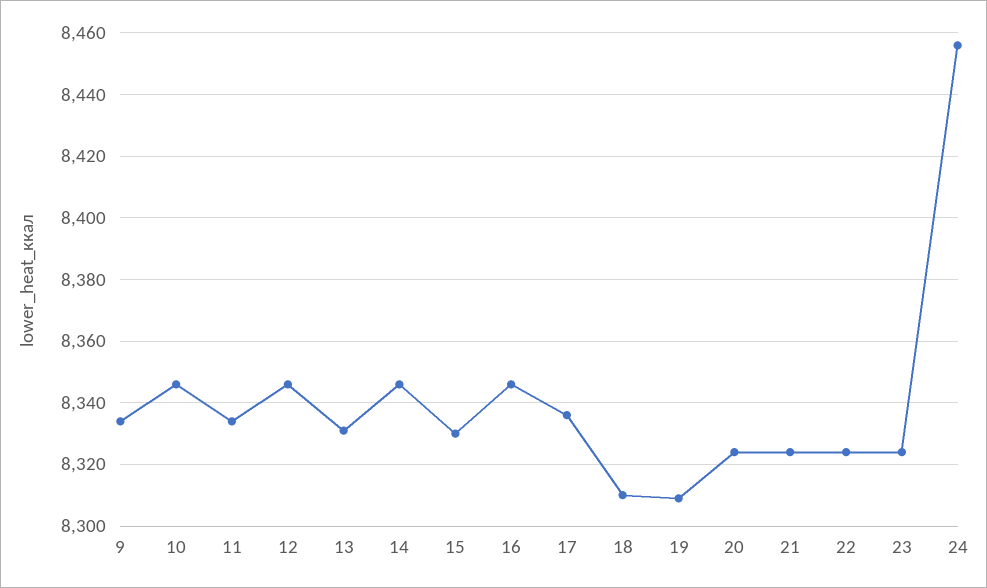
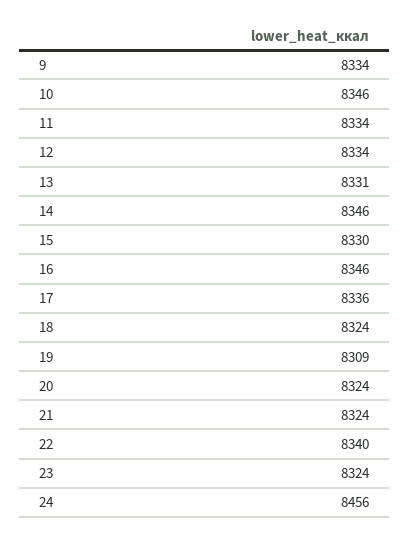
12: 8345 -> 8334
18: 8310 -> 8324
22: 8325 -> 8340

